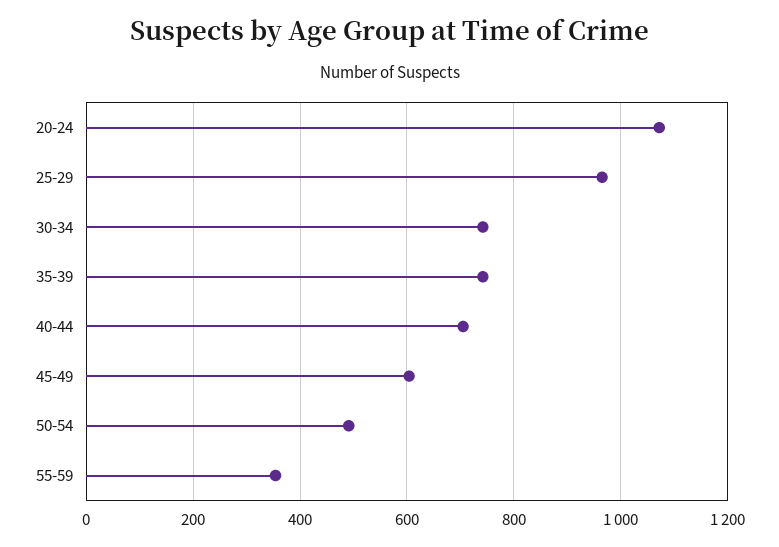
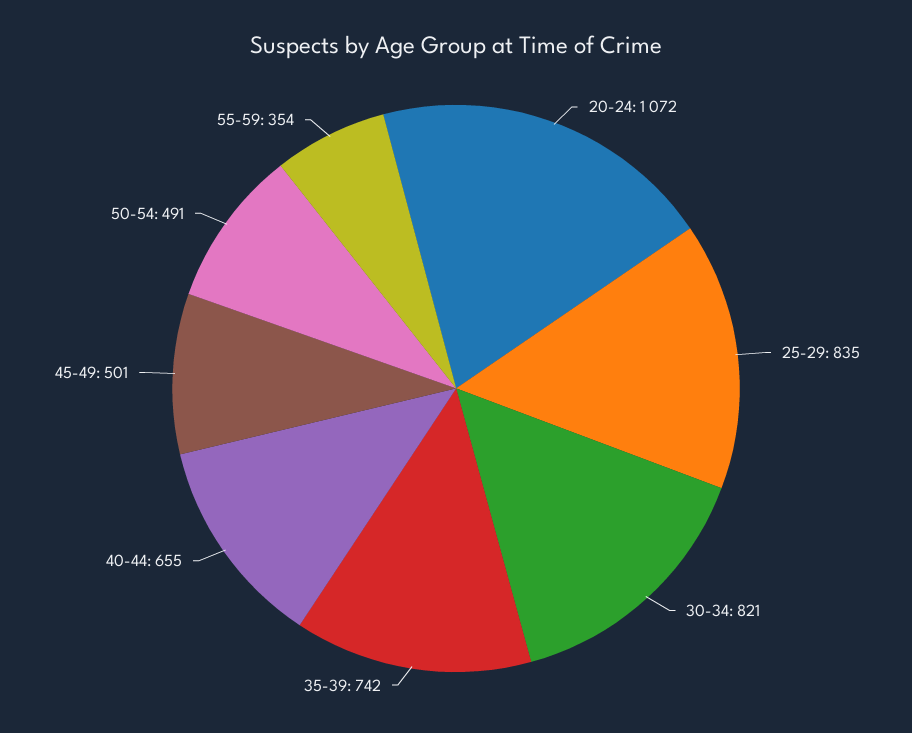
25-29: 960 -> 835
30-34: 740 -> 821
40-44: 700 -> 655
45-49: 600 -> 501

